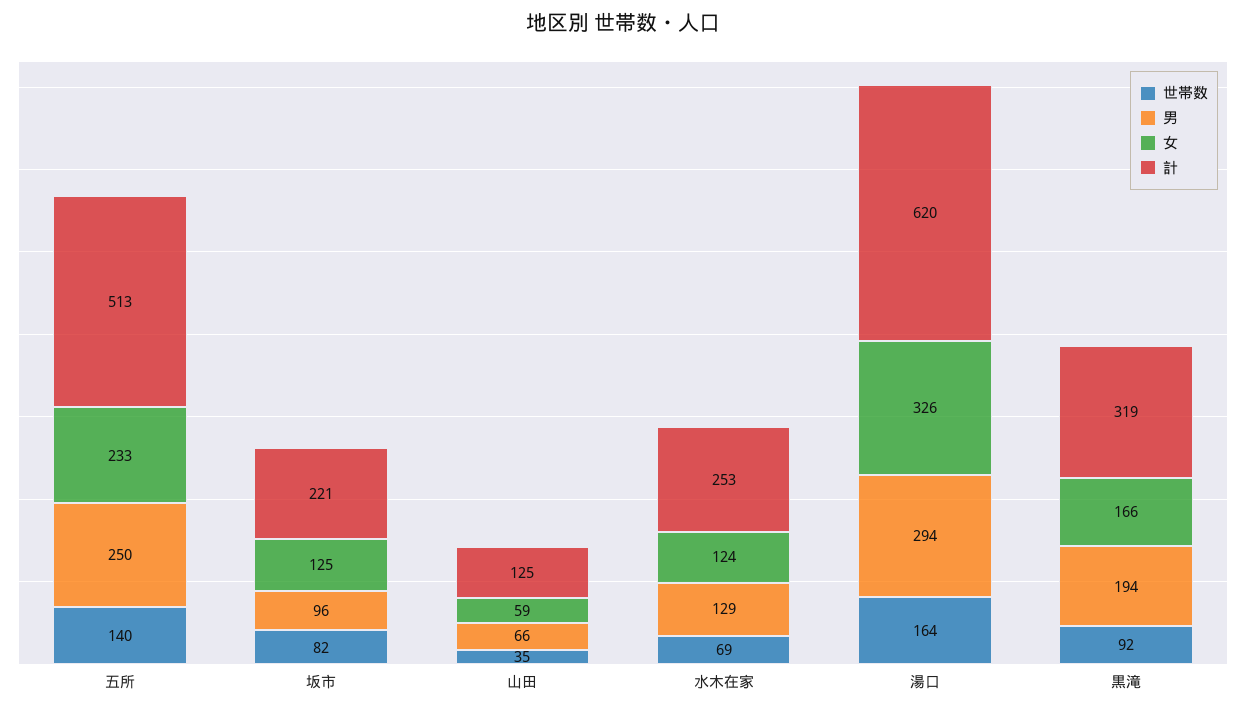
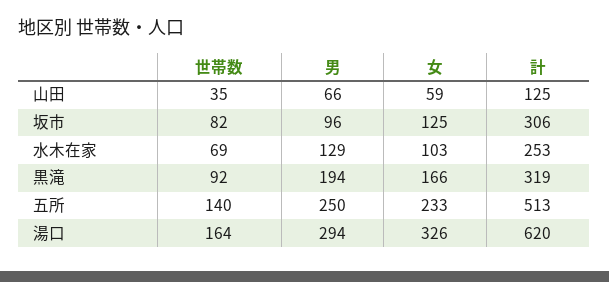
計, 坂市: 221 -> 306
女, 水木在家: 124 -> 103

